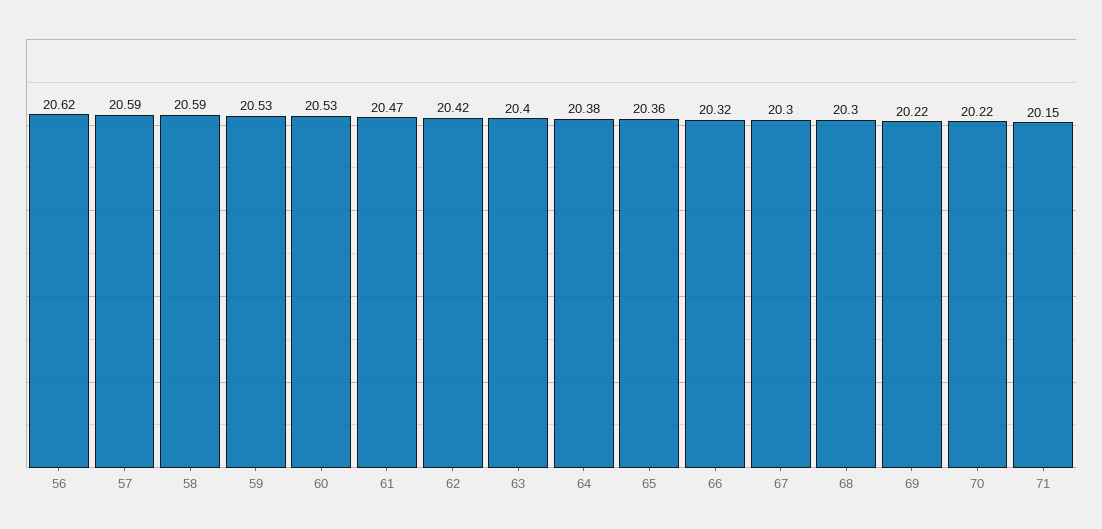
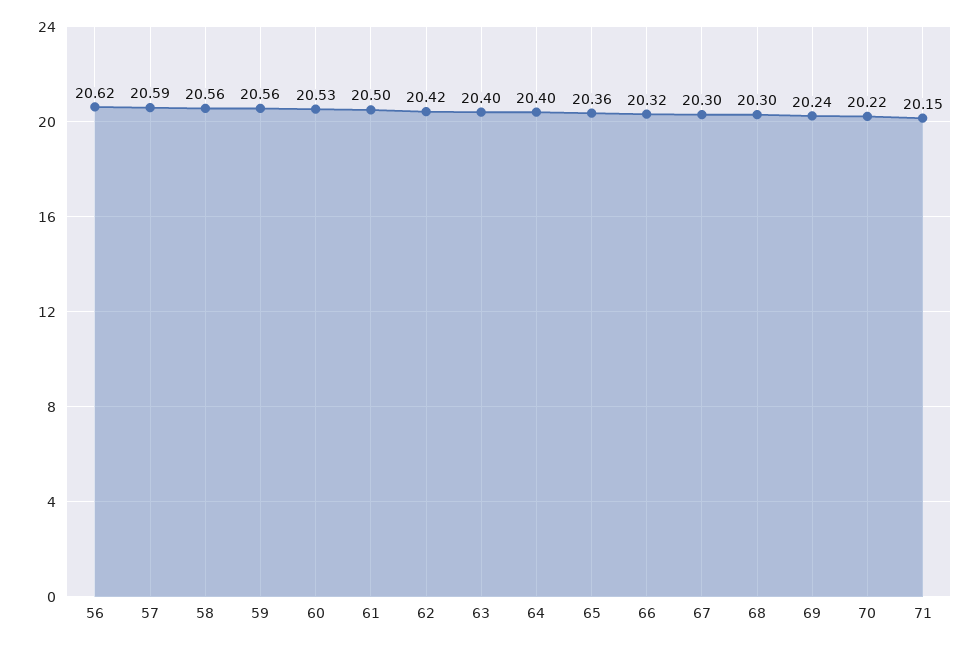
58: 20.59 -> 20.56
59: 20.53 -> 20.56
61: 20.47 -> 20.5
64: 20.38 -> 20.4
69: 20.22 -> 20.24

